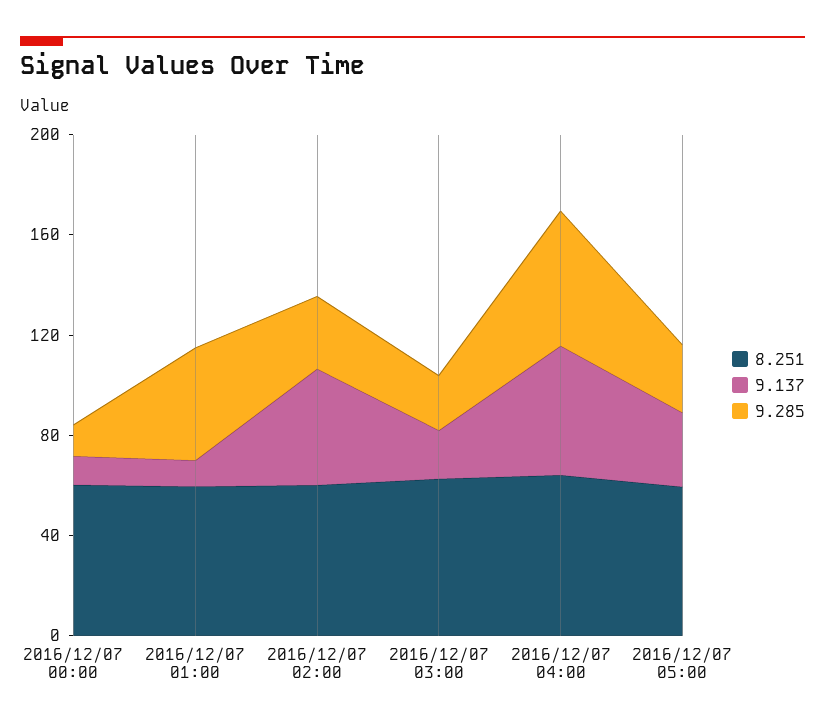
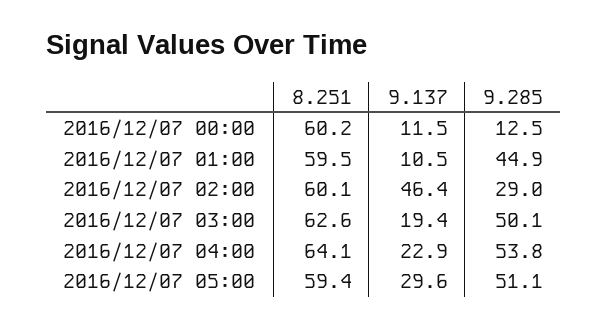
9.285, 2016/12/07 03:00: 20 -> 50.1
9.137, 2016/12/07 04:00: 50 -> 22.9
9.285, 2016/12/07 05:00: 30 -> 51.1

